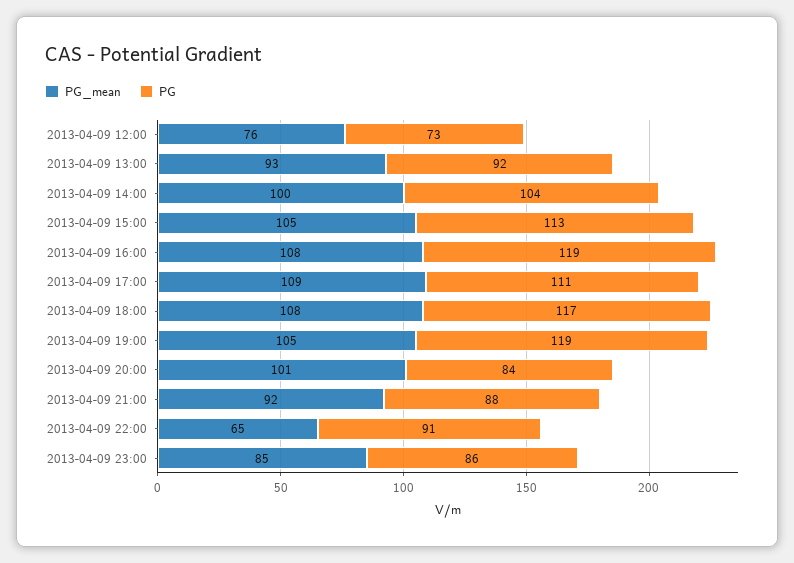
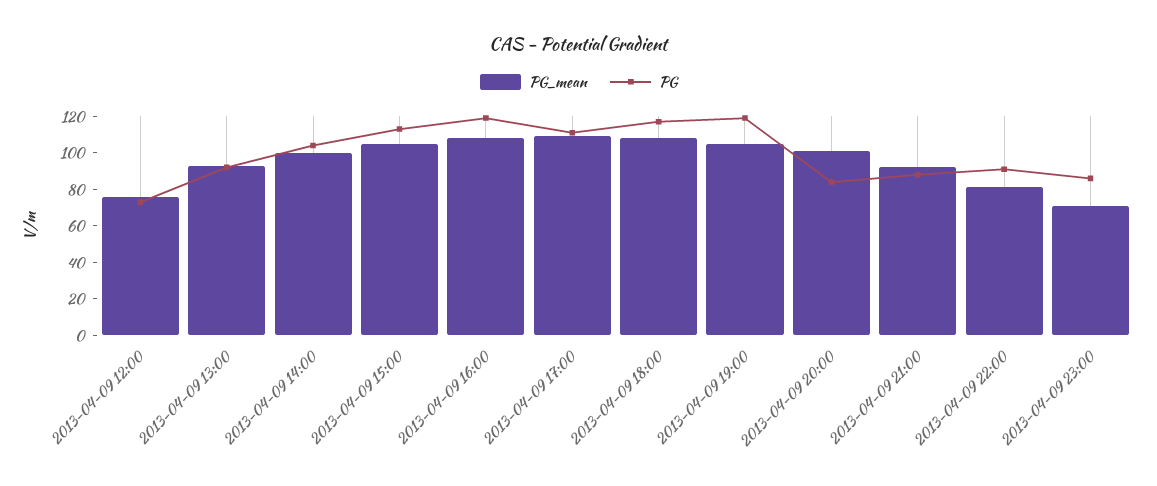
PG_mean, 2013-04-09 22:00: 65 -> 80
PG_mean, 2013-04-09 23:00: 85 -> 70

